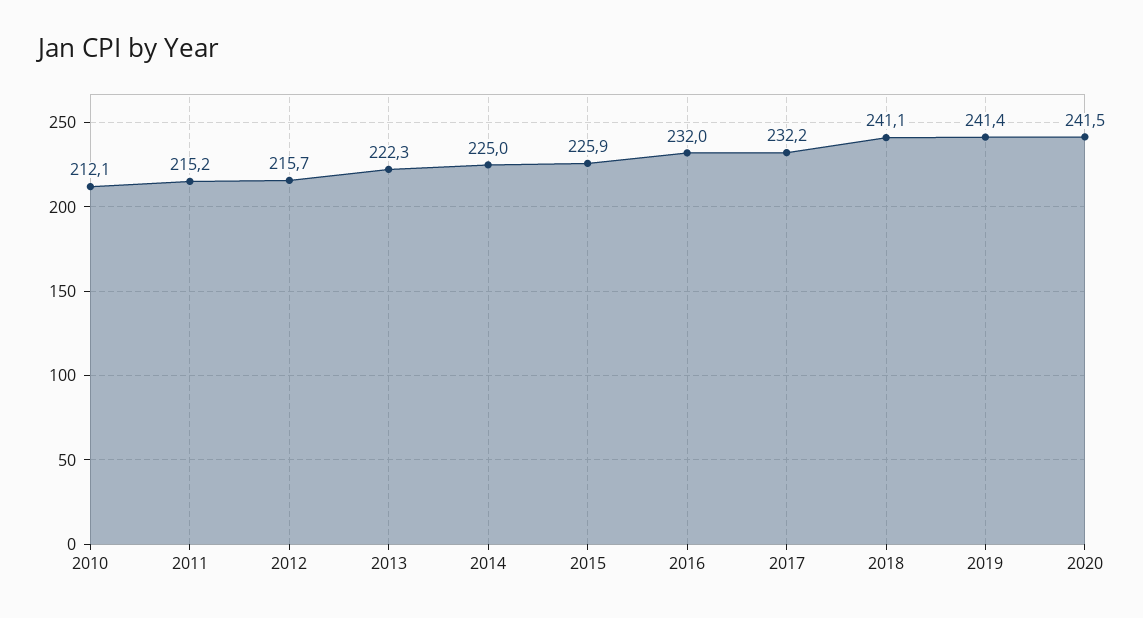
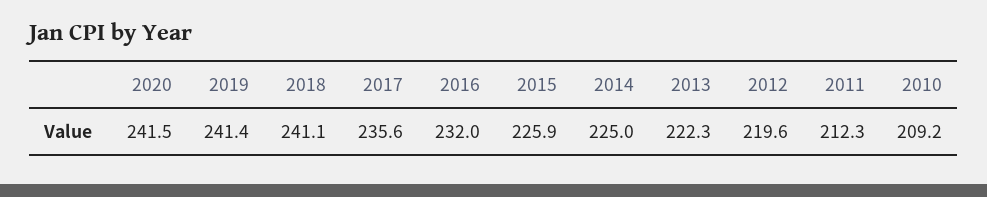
2010: 212.1 -> 209.2
2011: 215.2 -> 212.3
2012: 215.7 -> 219.6
2017: 232.2 -> 235.6

